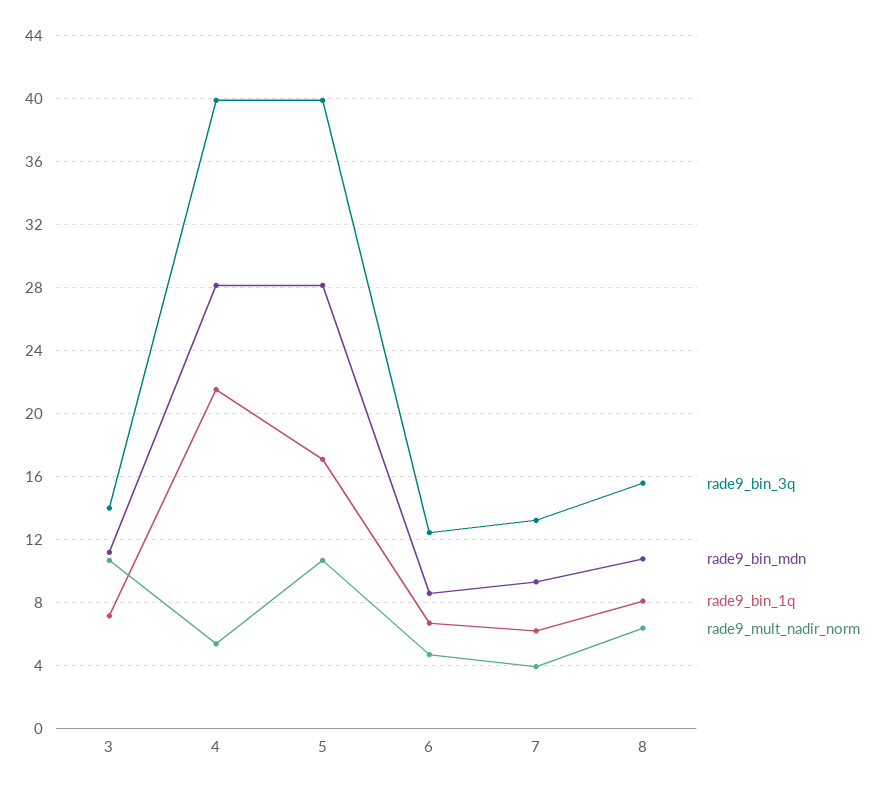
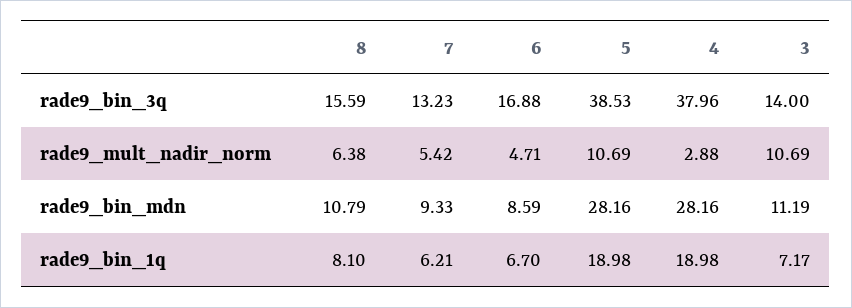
rade9_bin_3q, 4: 40 -> 37.96
rade9_bin_1q, 4: 21.5 -> 18.98
rade9_mult_nadir_norm, 4: 5.5 -> 2.88
rade9_bin_3q, 5: 40 -> 38.53
rade9_bin_1q, 5: 17 -> 18.98
rade9_bin_3q, 6: 12.5 -> 16.88
rade9_mult_nadir_norm, 7: 4 -> 5.42

